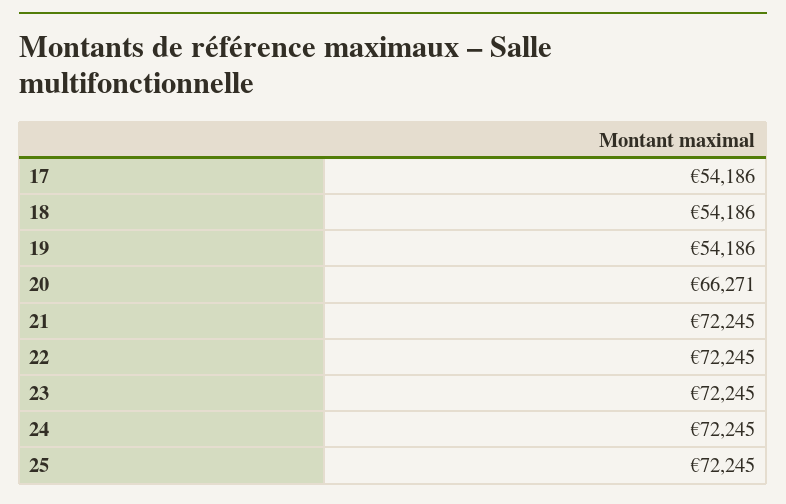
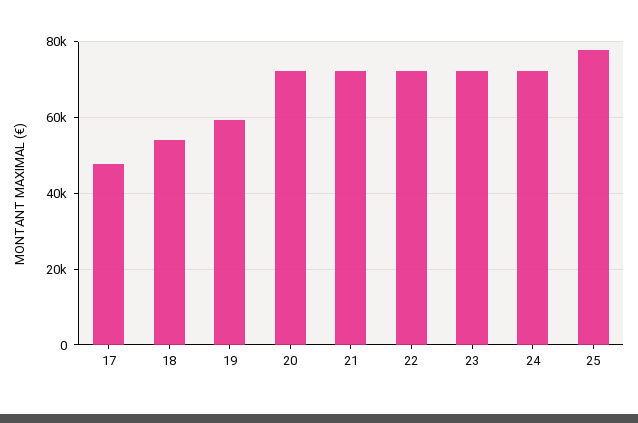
17: 54186 -> 48000
19: 54186 -> 60000
20: 66271 -> 72000
25: 72245 -> 78000

